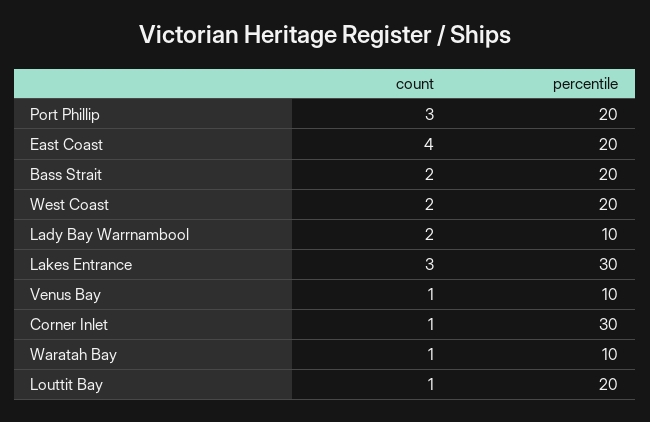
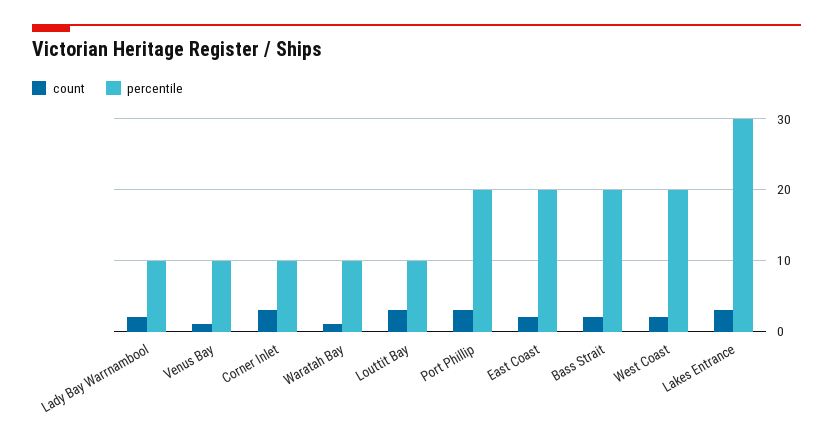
count, East Coast: 4 -> 2
count, Corner Inlet: 1 -> 3
percentile, Corner Inlet: 30 -> 10
count, Louttit Bay: 1 -> 3
percentile, Louttit Bay: 20 -> 10

